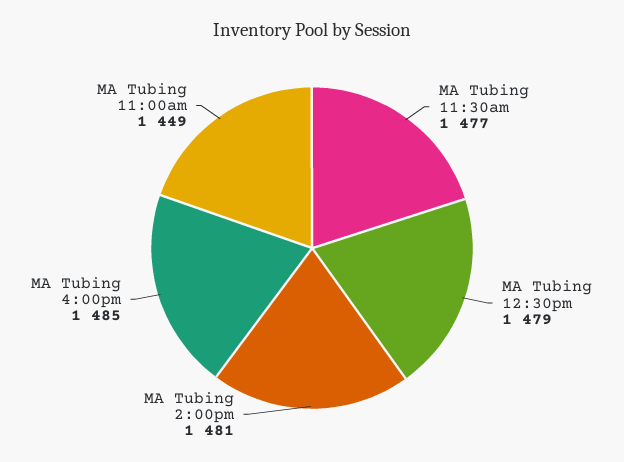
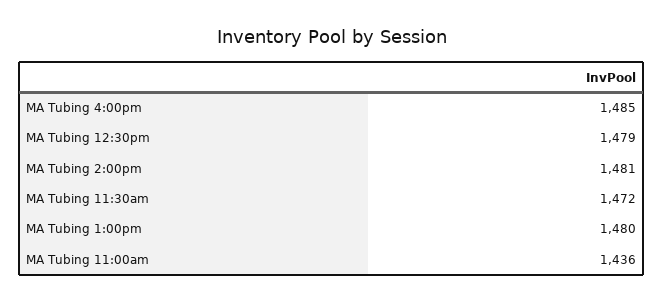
MA Tubing 11:30am: 1477 -> 1472
MA Tubing 11:00am: 1449 -> 1436
MA Tubing 1:00pm: none -> 1480

